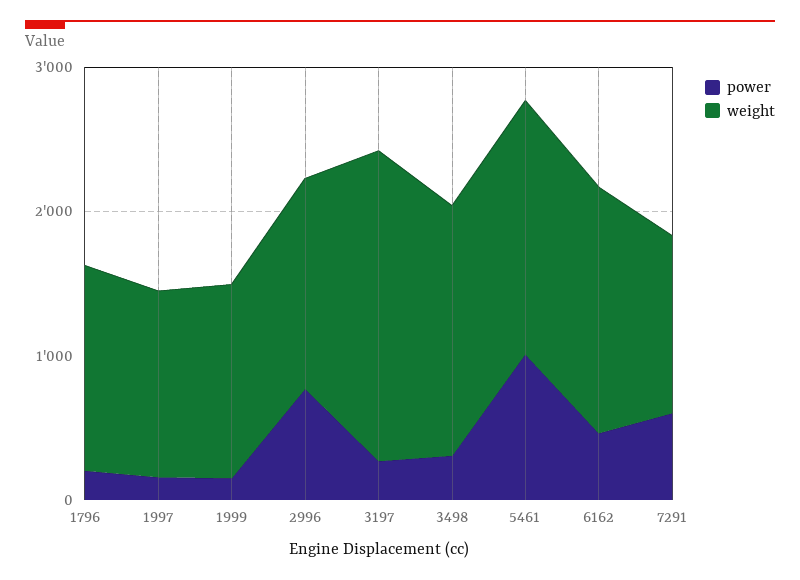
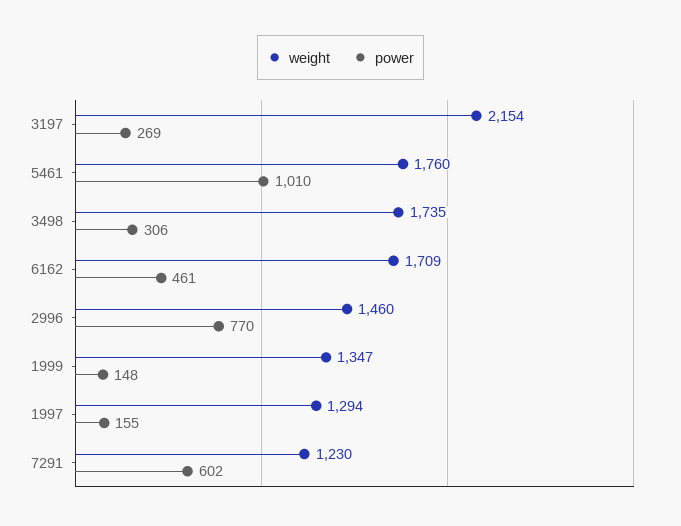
power, 1796: 200 -> none
weight, 1796: 1400 -> none

